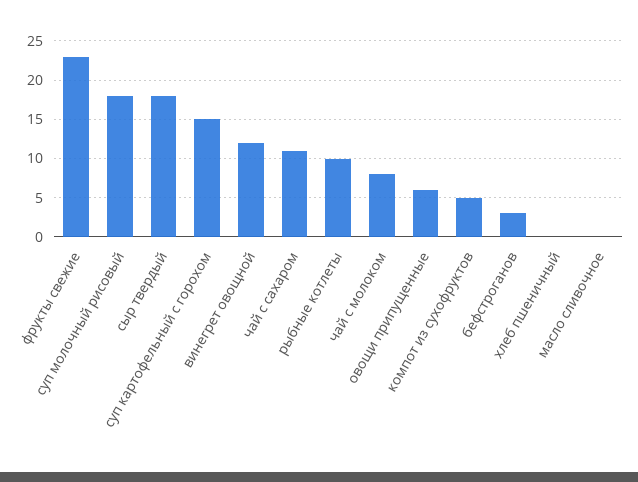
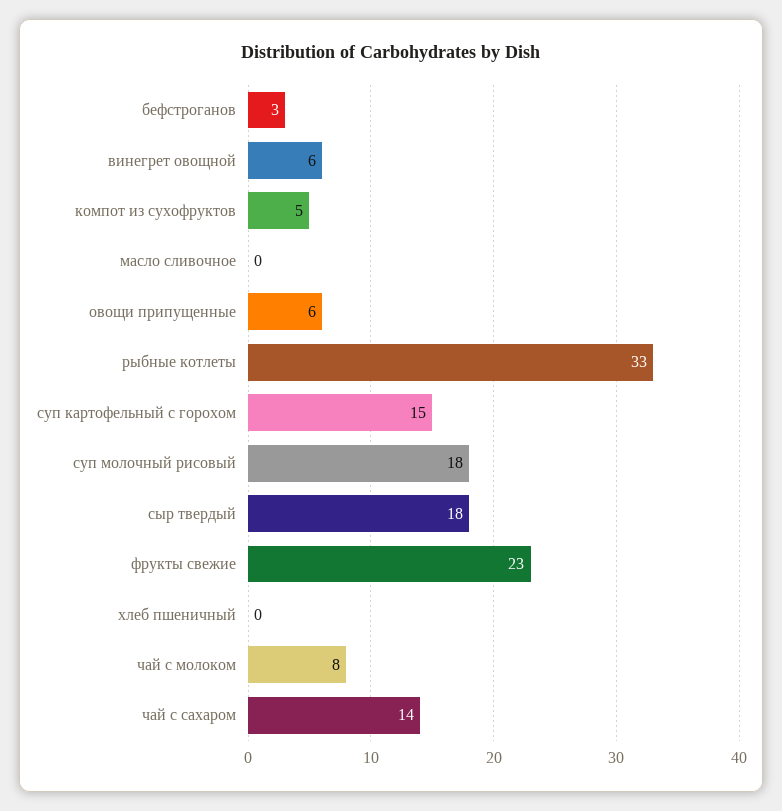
винегрет овощной: 12 -> 6
чай с сахаром: 11 -> 14
рыбные котлеты: 10 -> 33

